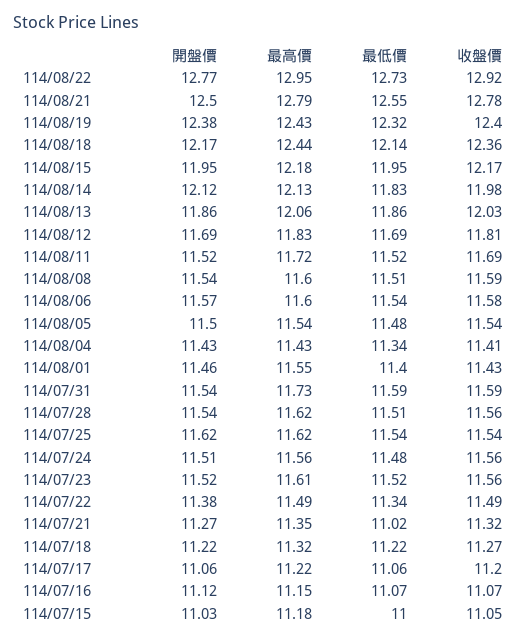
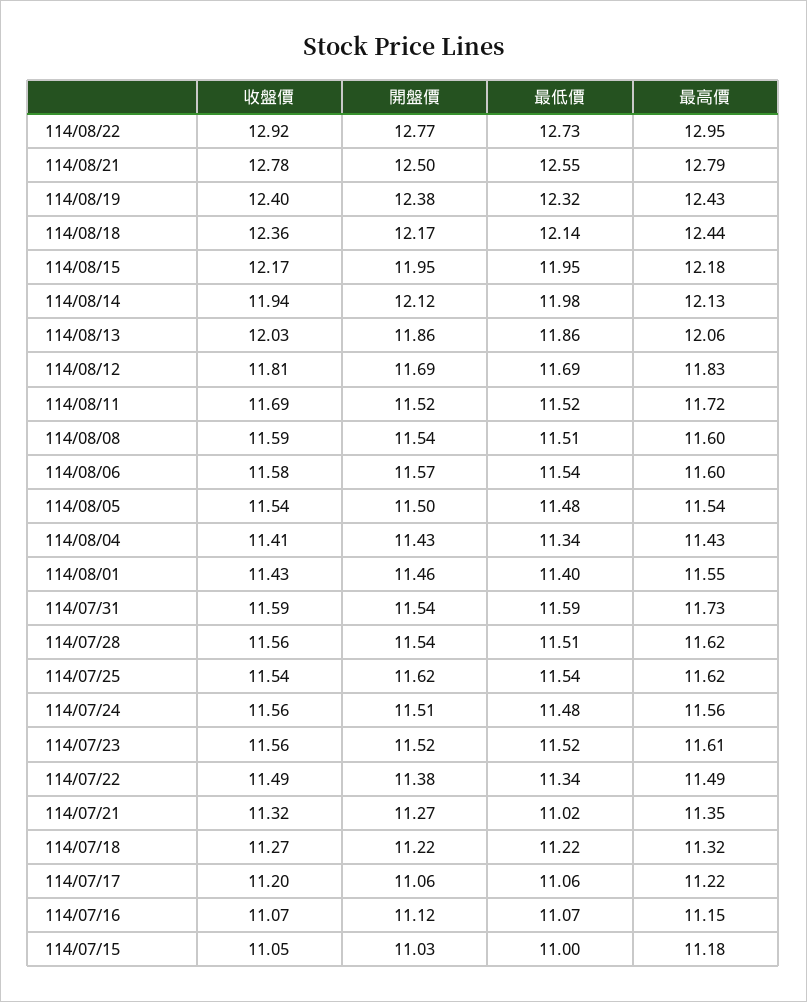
最低價, 114/08/14: 11.83 -> 11.98
收盤價, 114/08/14: 11.98 -> 11.94

